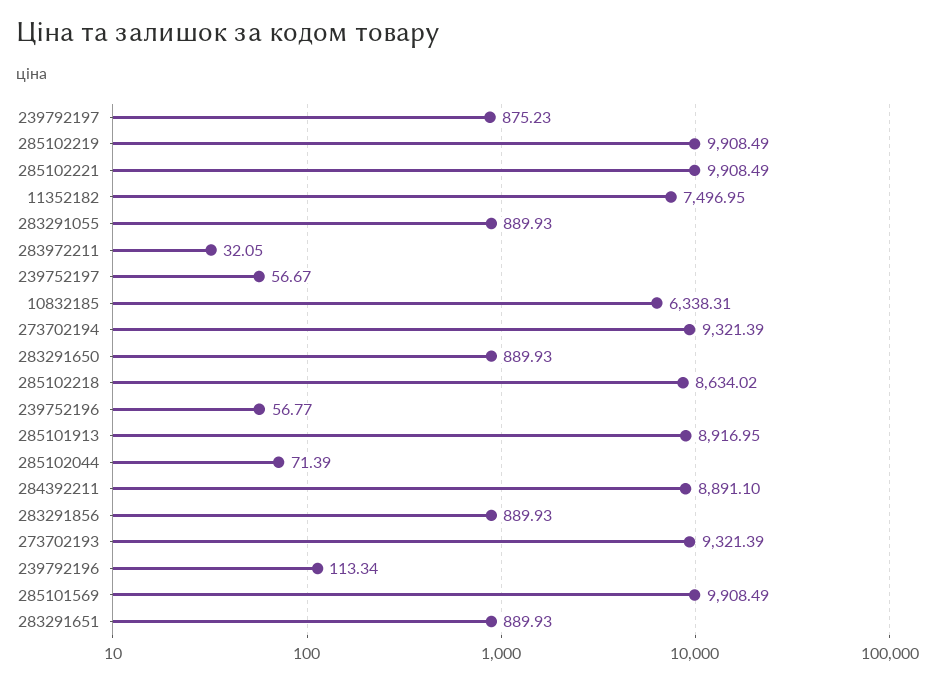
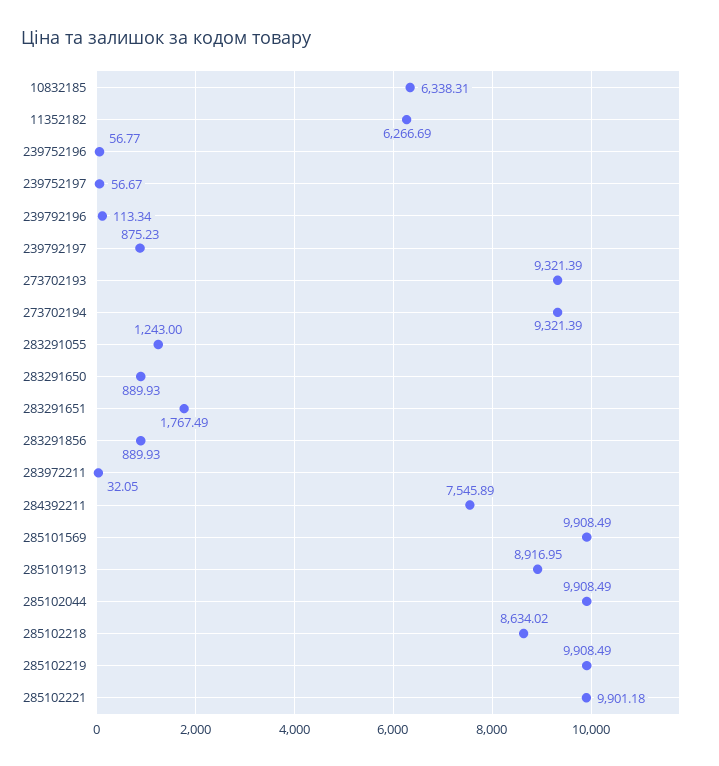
285102221: 9908.49 -> 9901.18
11352182: 7496.95 -> 6266.69
283291055: 889.93 -> 1243
285102044: 71.39 -> 9908.49
284392211: 8891.1 -> 7545.89
283291651: 889.93 -> 1767.49

